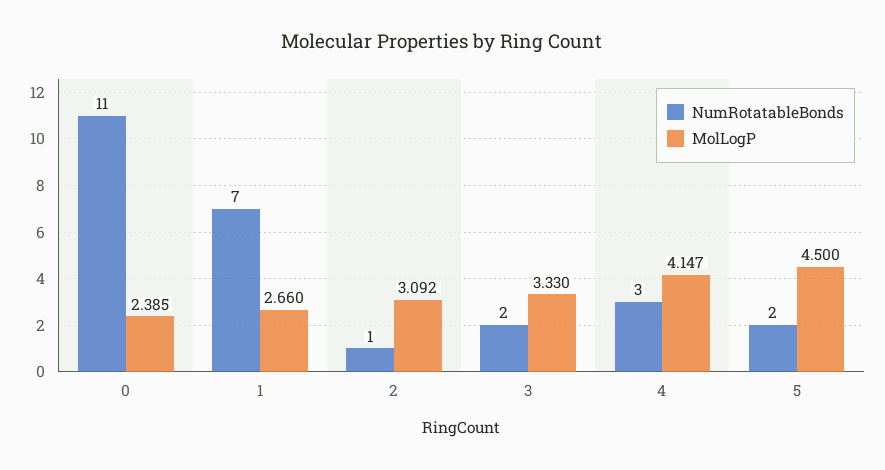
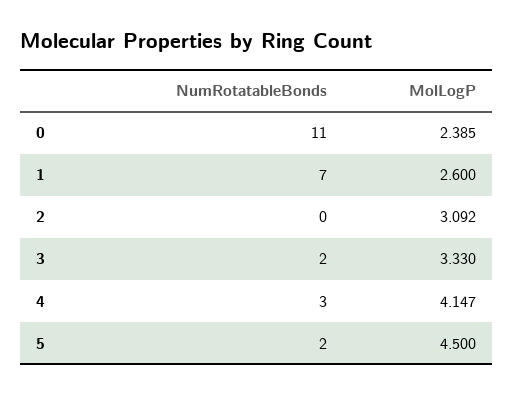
MolLogP, 1: 2.66 -> 2.6
NumRotatableBonds, 2: 1 -> 0

